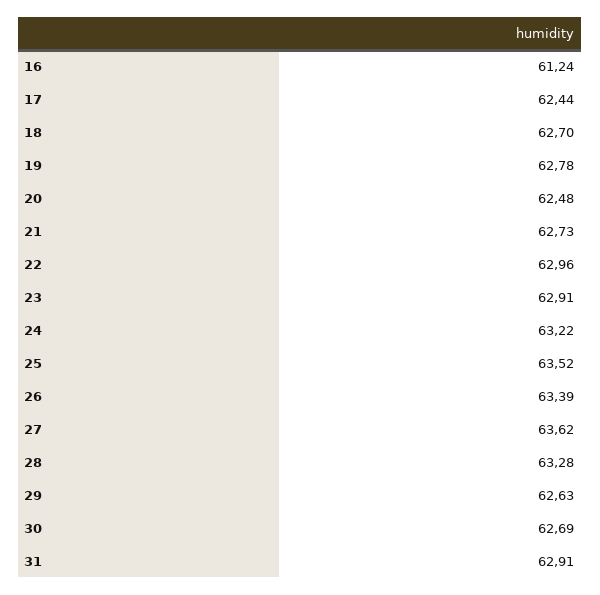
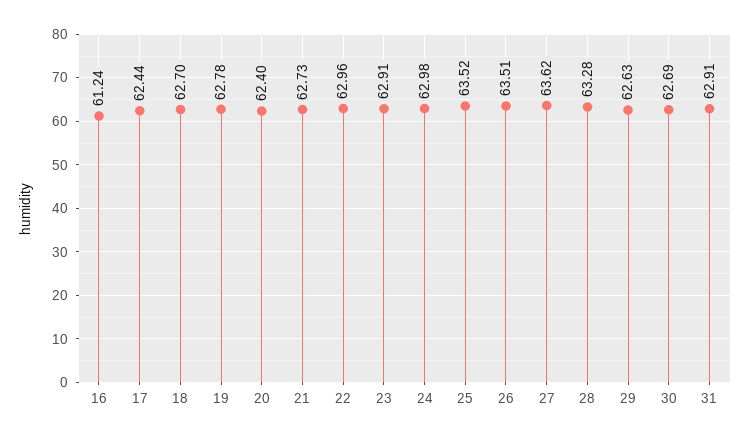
20: 62.48 -> 62.4
24: 63.22 -> 62.98
26: 63.39 -> 63.51

